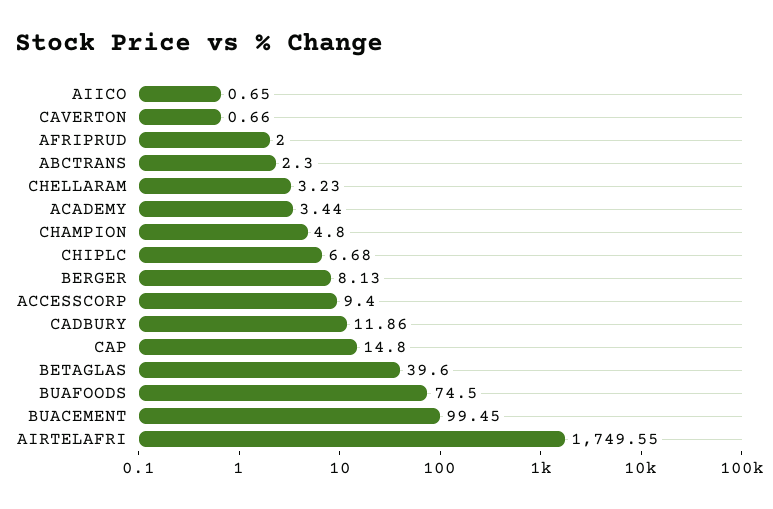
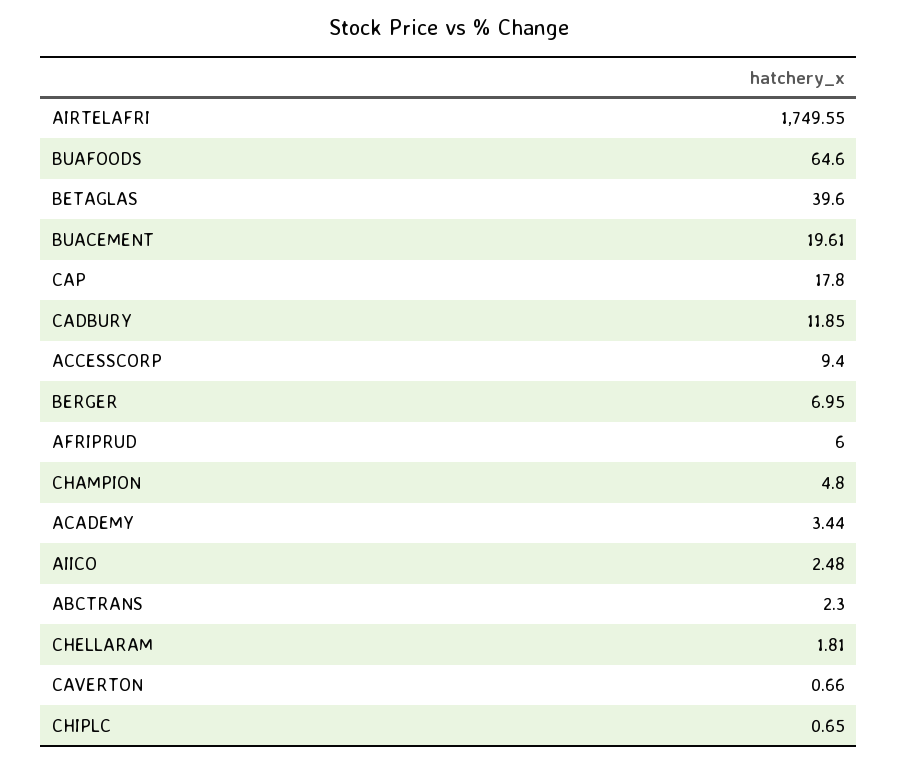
AIICO: 0.65 -> 2.48
AFRIPRUD: 2 -> 6
CHELLARAM: 3.23 -> 1.81
CHIPLC: 6.68 -> 0.65
BERGER: 8.13 -> 6.95
CADBURY: 11.86 -> 11.85
CAP: 14.8 -> 17.8
BUAFOODS: 74.5 -> 64.6
BUACEMENT: 99.45 -> 19.61

